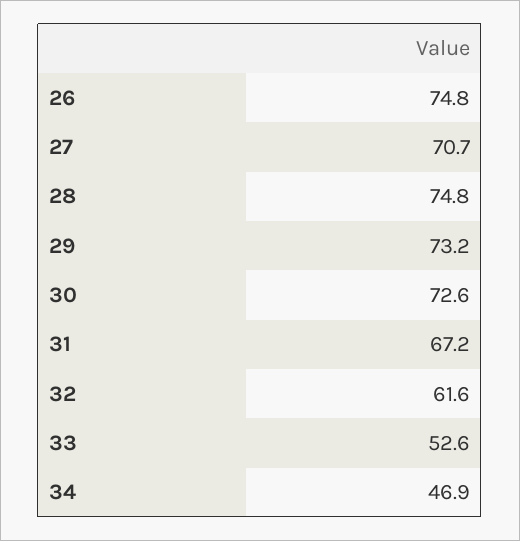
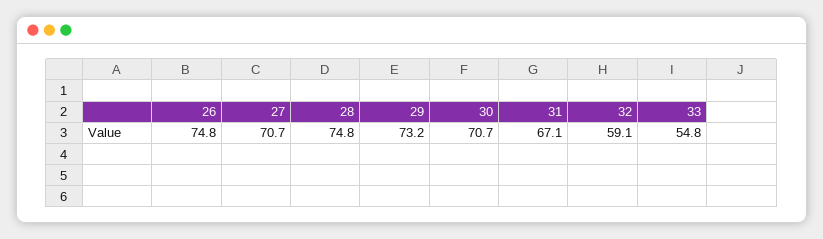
30: 72.6 -> 70.7
31: 67.2 -> 67.1
32: 61.6 -> 59.1
33: 52.6 -> 54.8
34: 46.9 -> none

